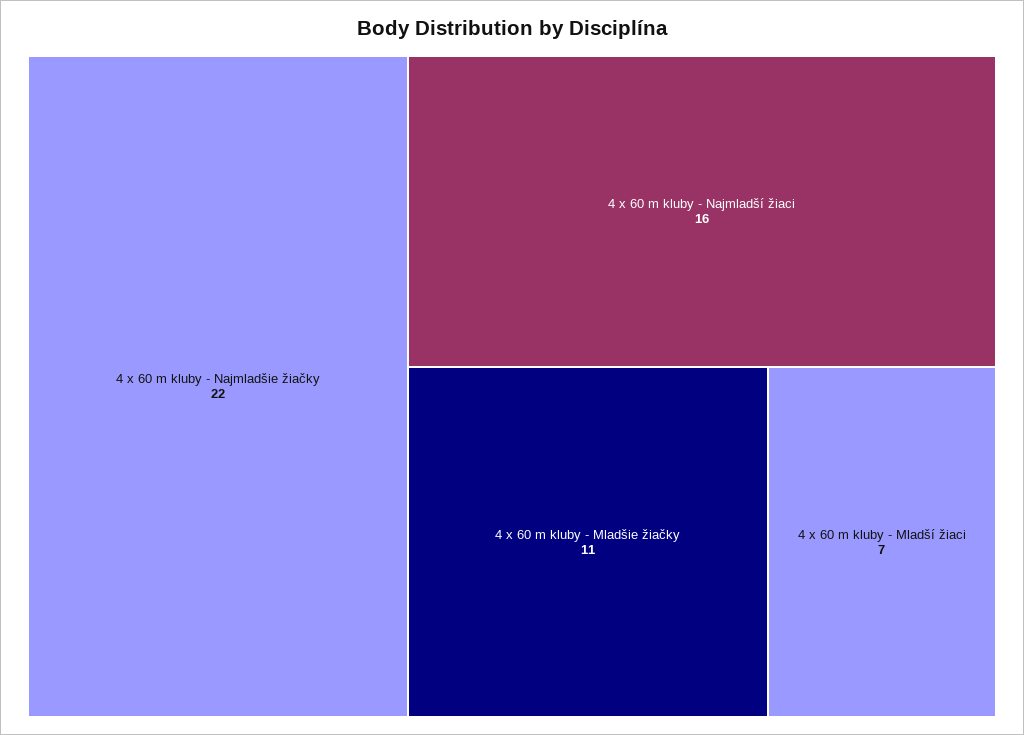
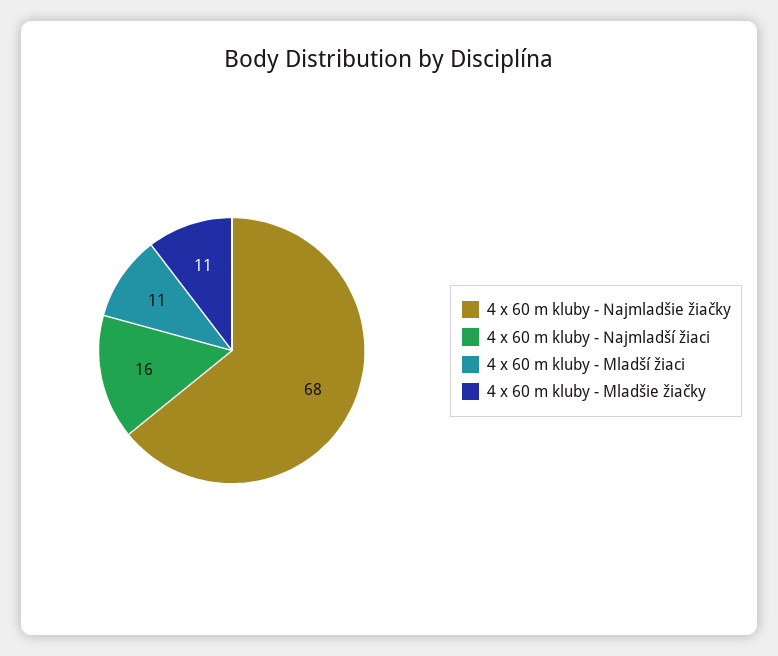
4 x 60 m kluby - Najmladšie žiačky: 22 -> 68
4 x 60 m kluby - Mladší žiaci: 7 -> 11

